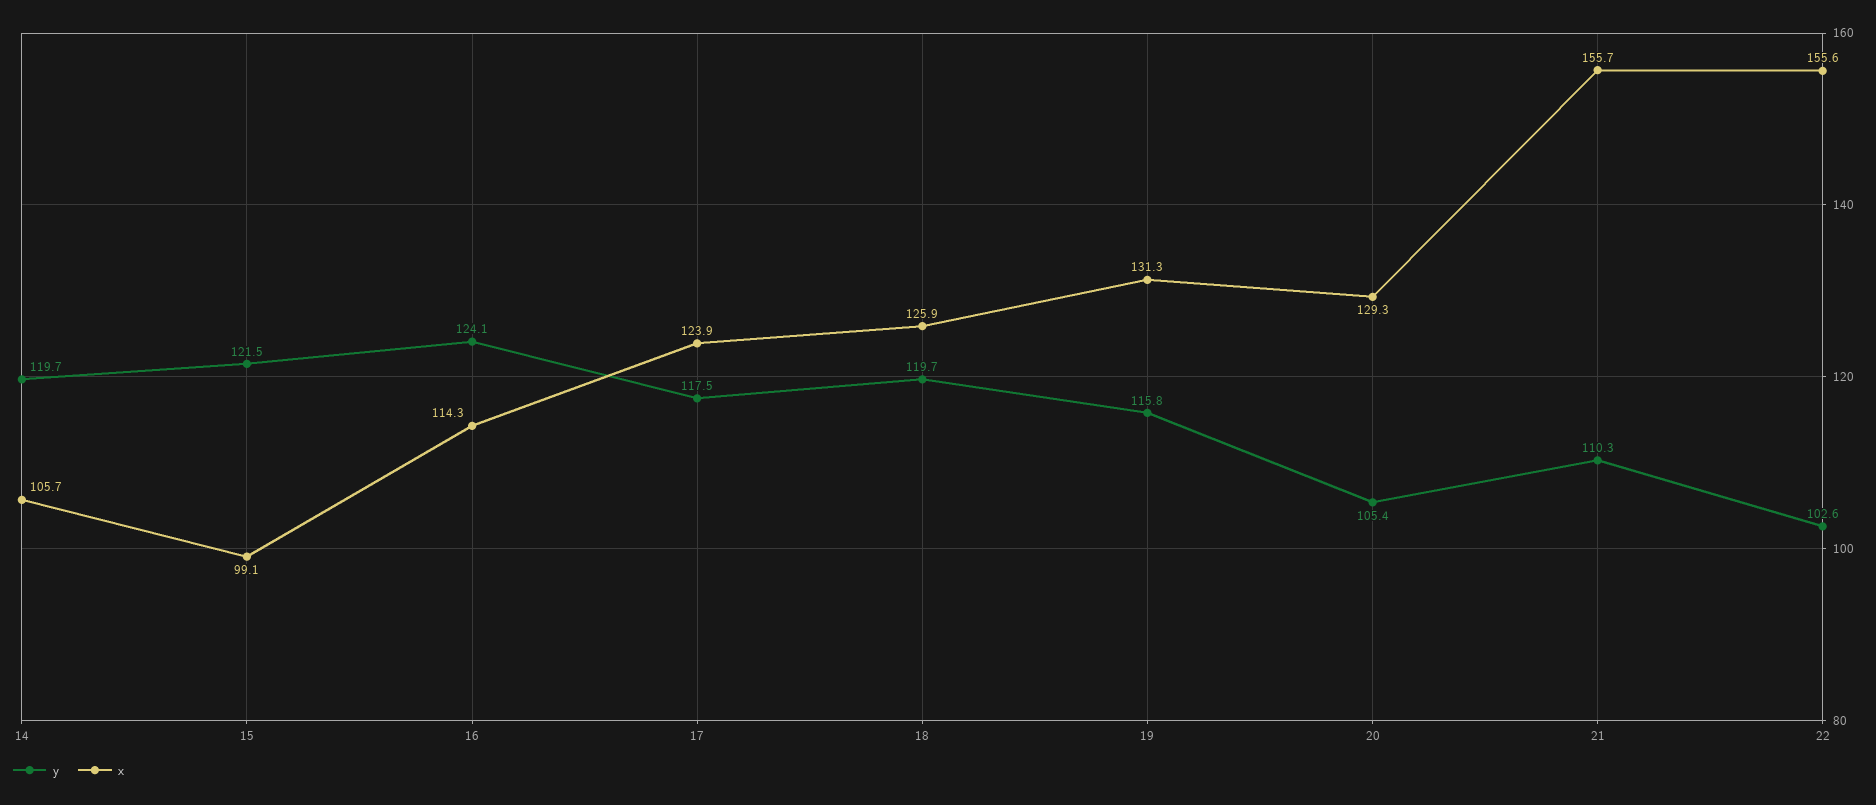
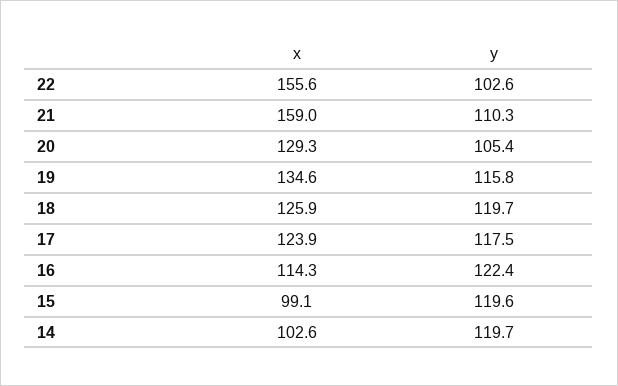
x, 14: 105.7 -> 102.6
y, 15: 121.5 -> 119.6
y, 16: 124.1 -> 122.4
x, 19: 131.3 -> 134.6
x, 21: 155.7 -> 159

